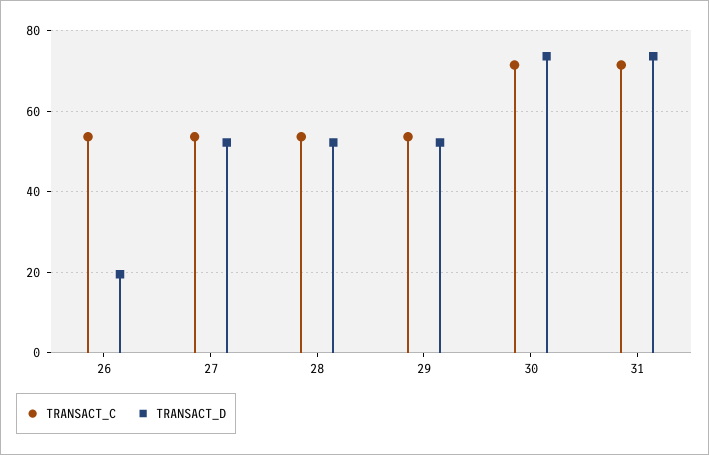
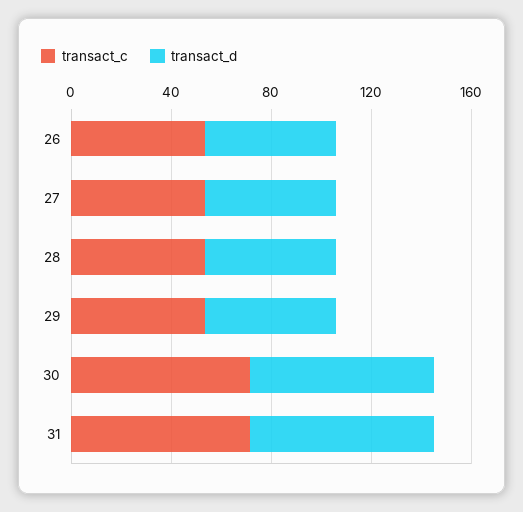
TRANSACT_D, 26: 20 -> 50

